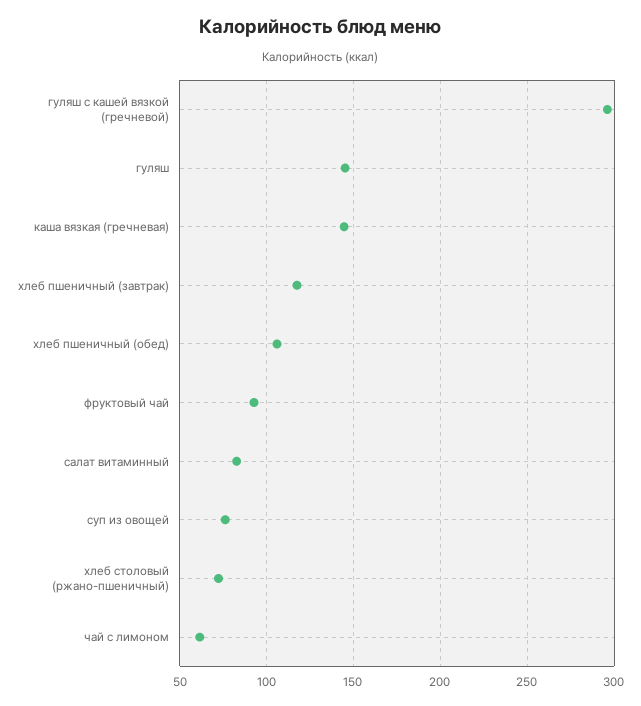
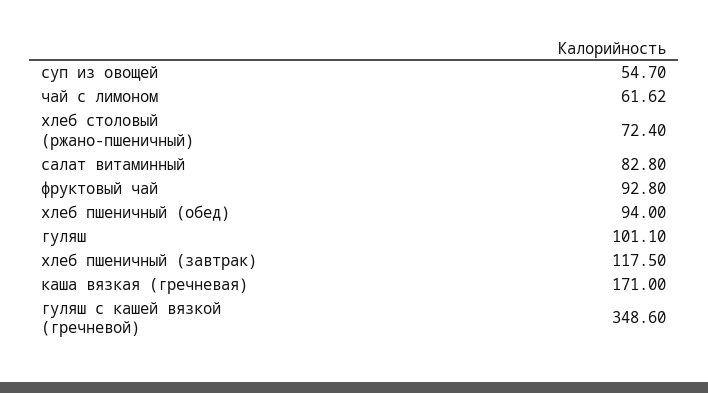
гуляш с кашей вязкой (гречневой): 295 -> 348.6
гуляш: 145 -> 101.1
каша вязкая (гречневая): 145 -> 171
хлеб пшеничный (обед): 105 -> 94
суп из овощей: 75 -> 54.7

